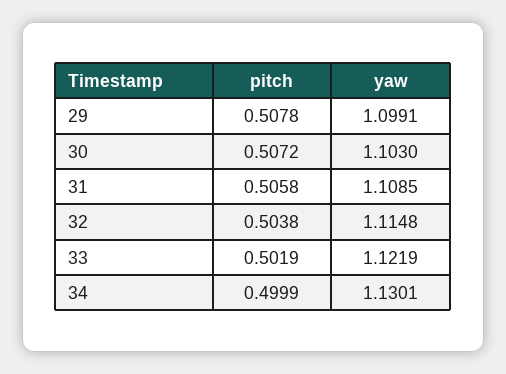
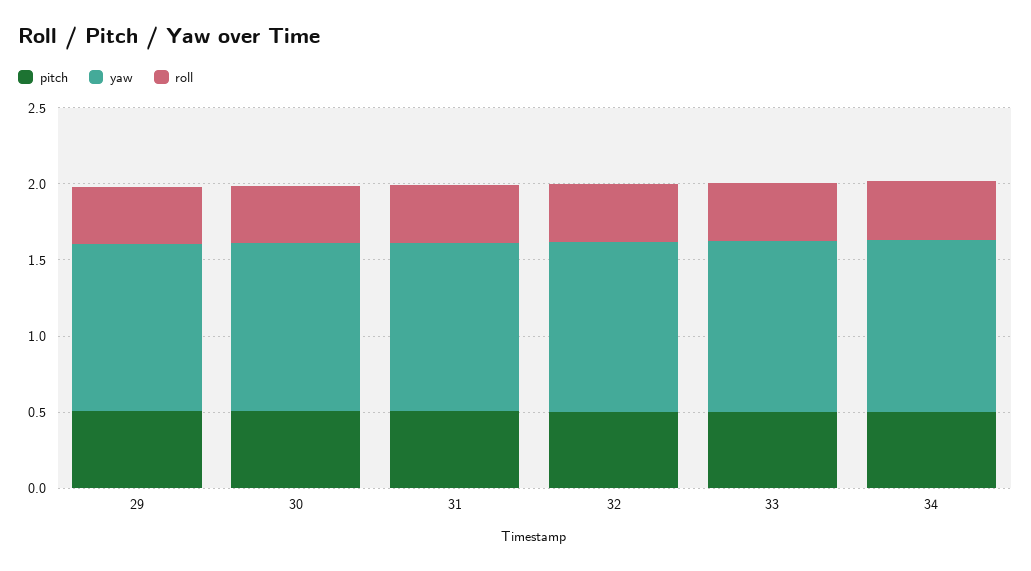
roll, 29: none -> 0.4
roll, 30: none -> 0.4
roll, 31: none -> 0.4
roll, 32: none -> 0.4
roll, 33: none -> 0.4
roll, 34: none -> 0.4

